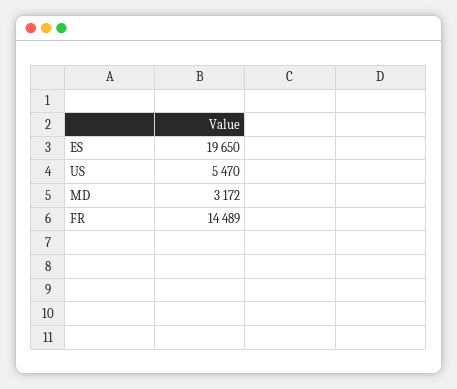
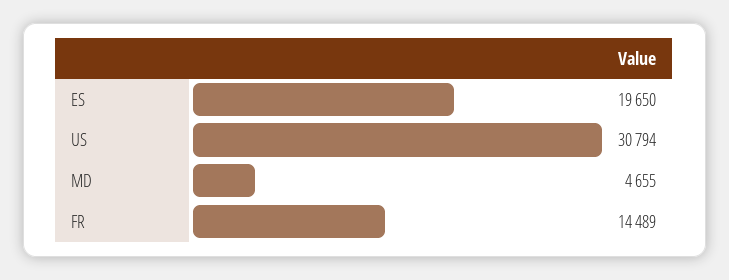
US: 5470 -> 30794
MD: 3172 -> 4655

